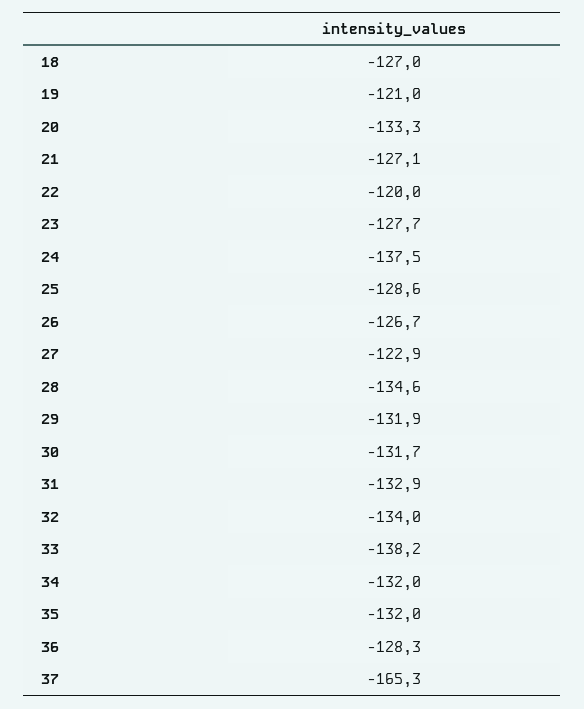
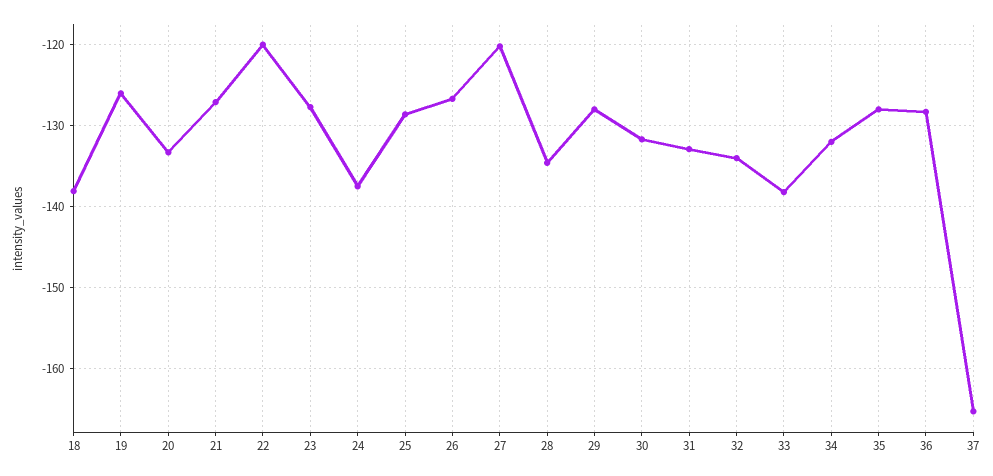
18: -127 -> -138
19: -121 -> -126
27: -122.9 -> -120
29: -131.9 -> -128
35: -132 -> -128

